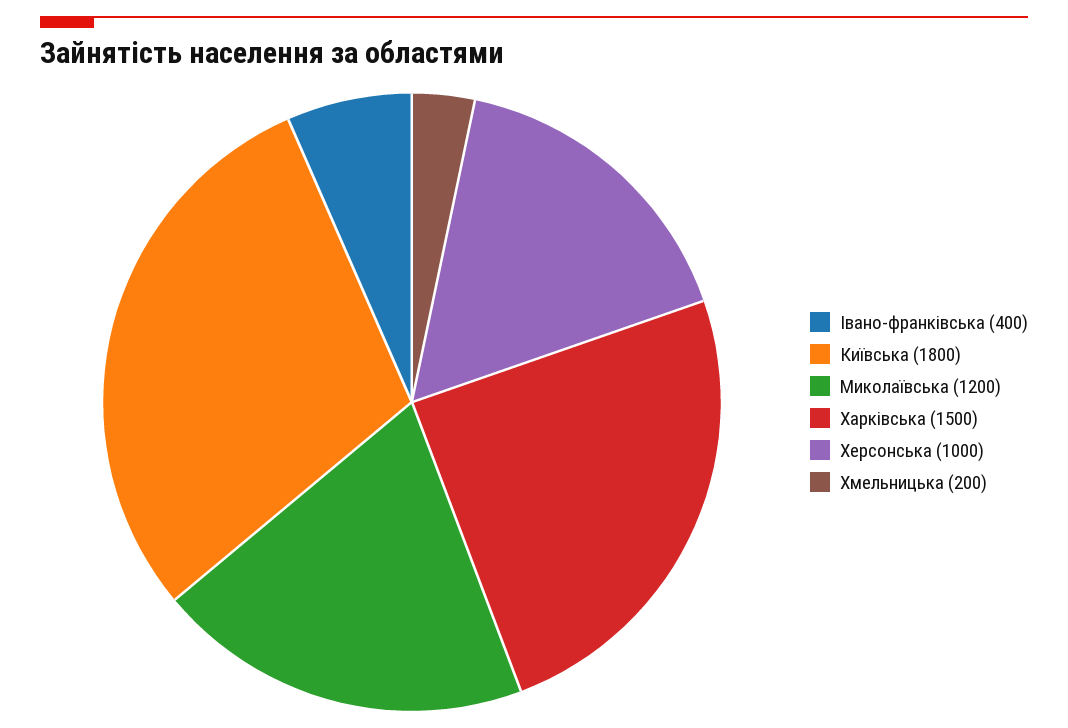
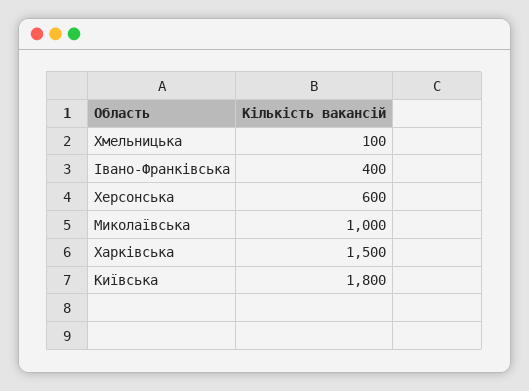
Миколаївська: 1200 -> 1000
Херсонська: 1000 -> 600
Хмельницька: 200 -> 100

